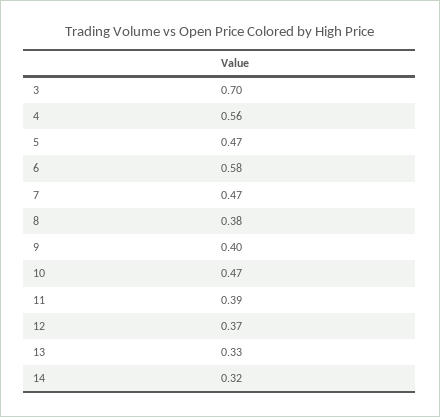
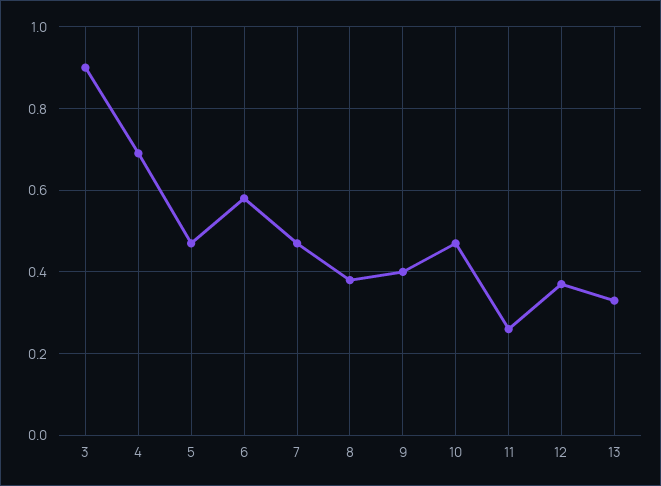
3: 0.7 -> 0.9
4: 0.56 -> 0.7
11: 0.39 -> 0.25
14: 0.32 -> none

